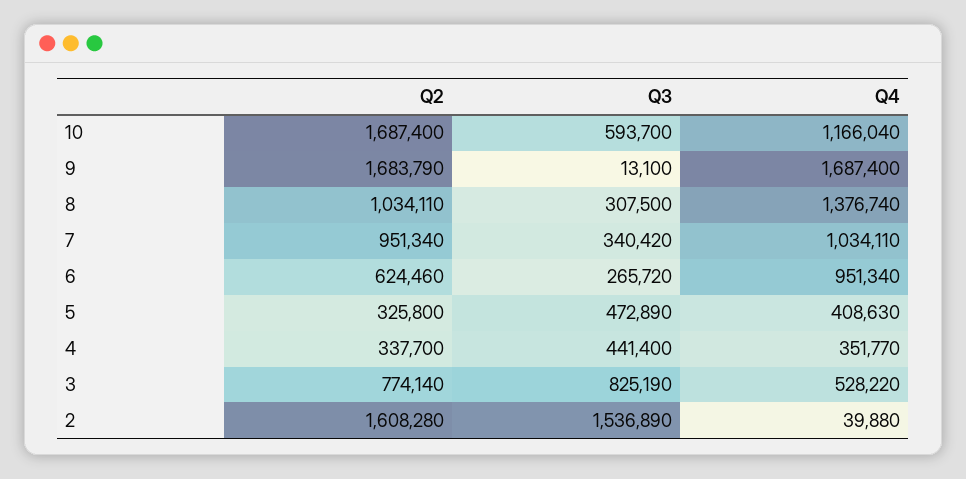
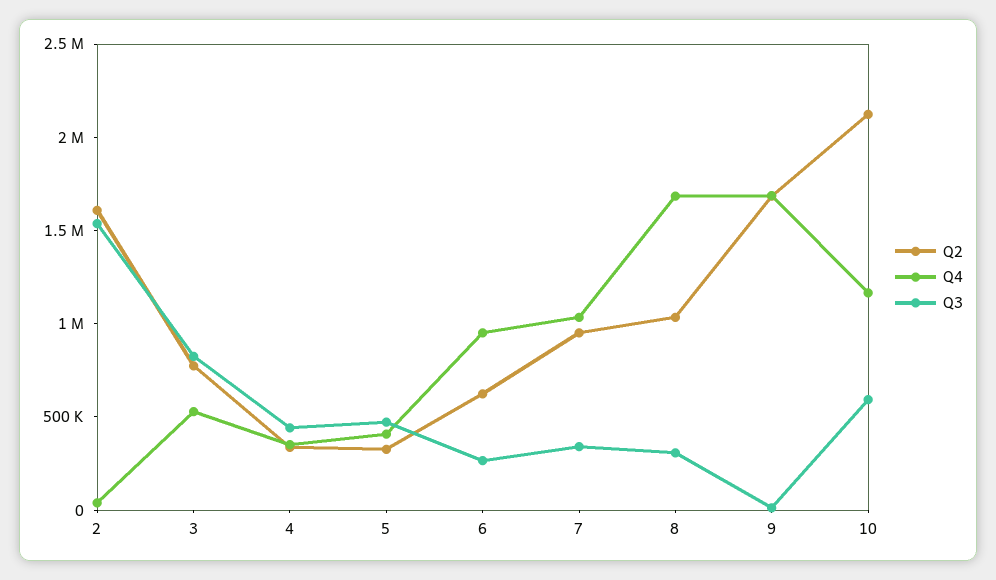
Q2, 10: 1687400 -> 2100000
Q4, 8: 1376740 -> 1700000

